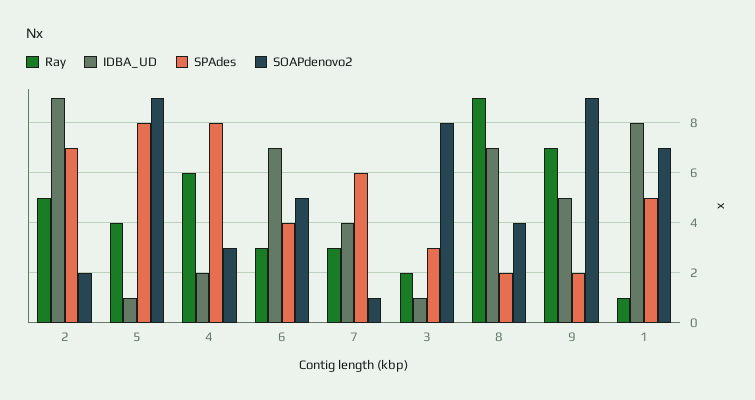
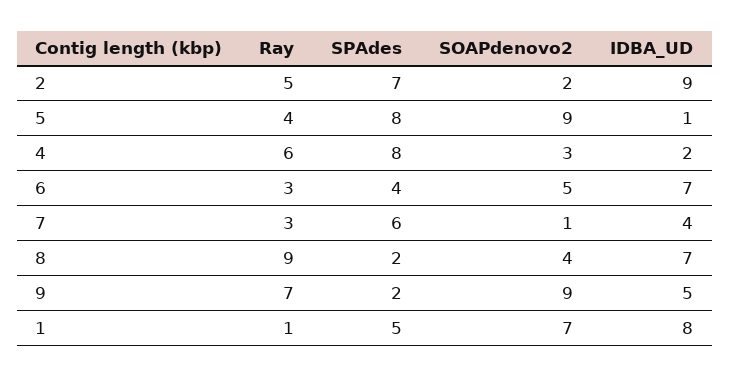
Ray, 3: 2 -> none
IDBA_UD, 3: 1 -> none
SPAdes, 3: 3 -> none
SOAPdenovo2, 3: 8 -> none

